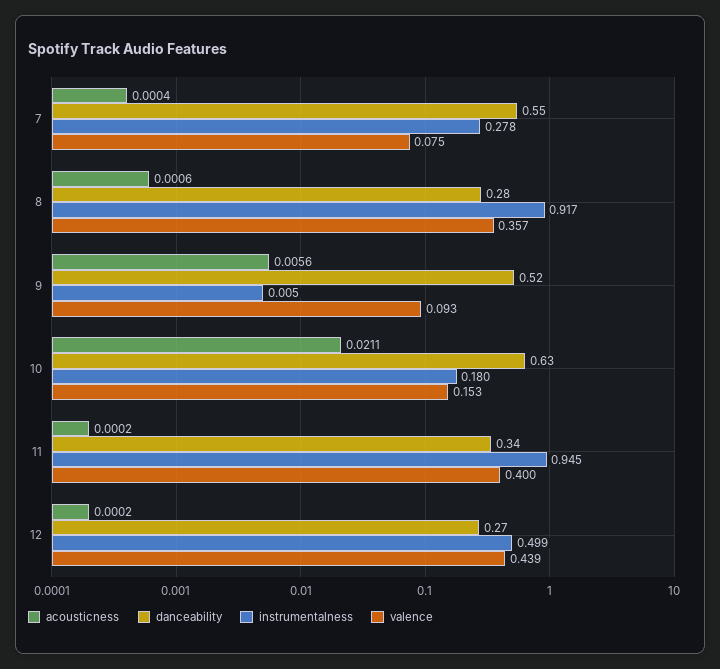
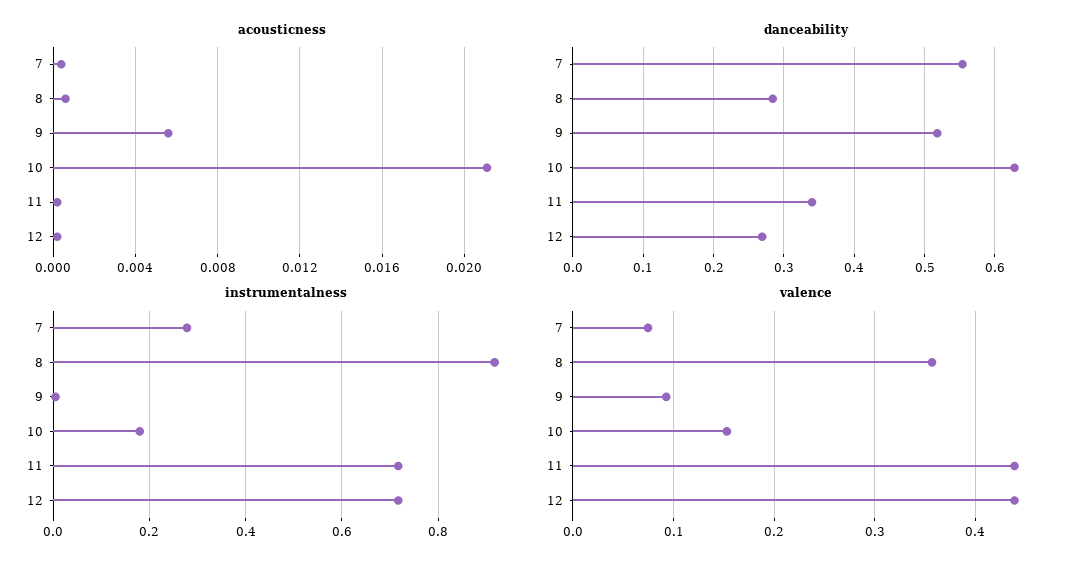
instrumentalness, 11: 0.945 -> 0.72
valence, 11: 0.4 -> 0.44
instrumentalness, 12: 0.499 -> 0.72

